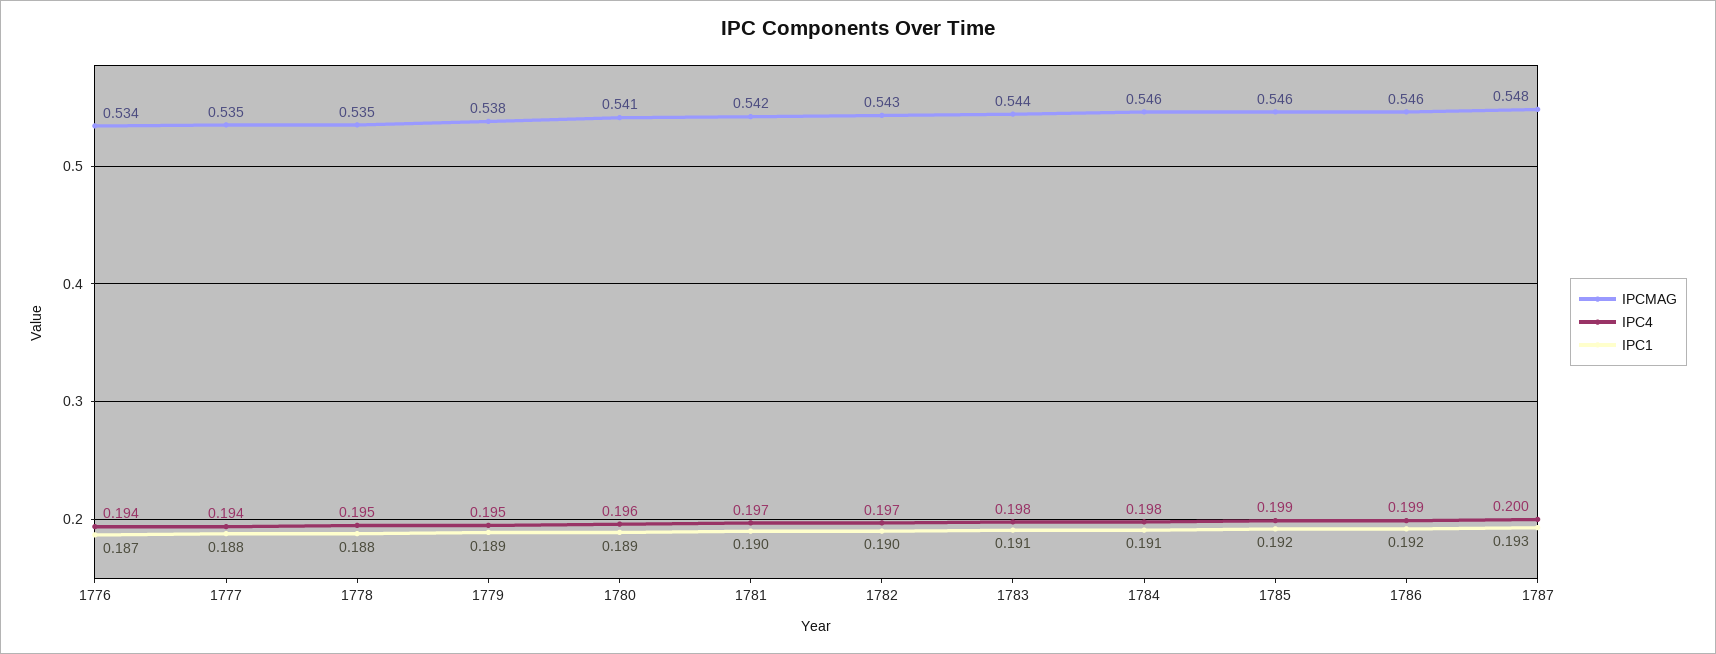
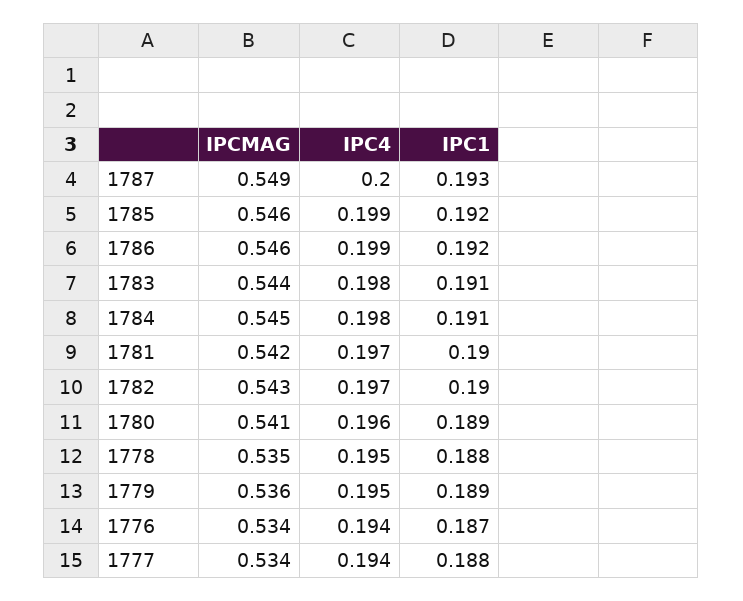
IPCMAG, 1777: 0.535 -> 0.534
IPCMAG, 1779: 0.538 -> 0.536
IPCMAG, 1784: 0.546 -> 0.545
IPCMAG, 1787: 0.548 -> 0.549

